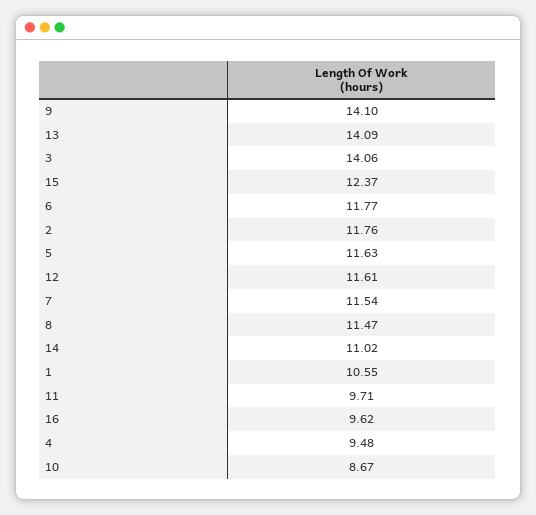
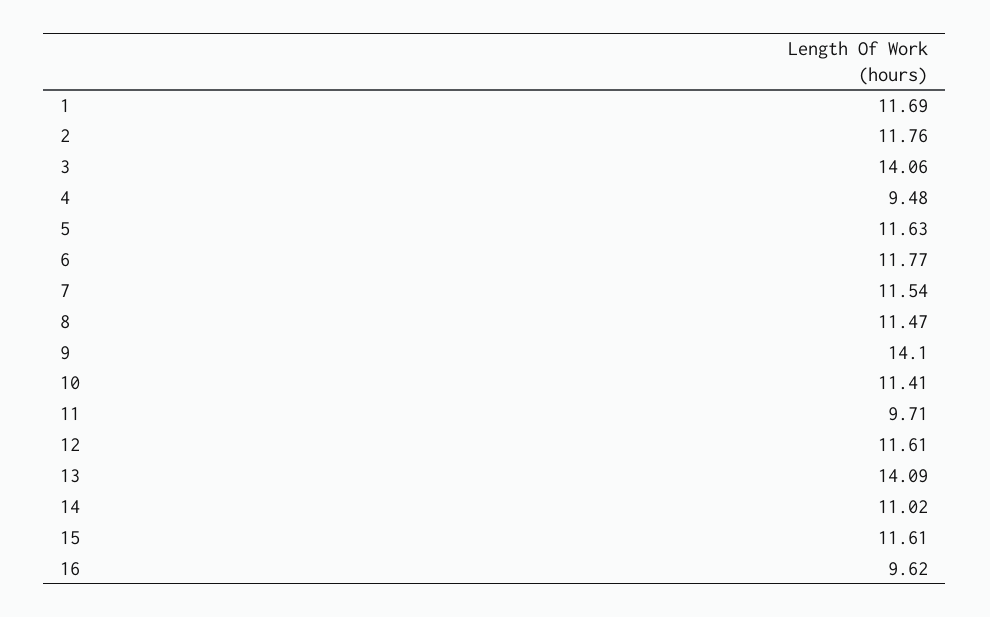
15: 12.37 -> 11.61
1: 10.55 -> 11.69
10: 8.67 -> 11.41

